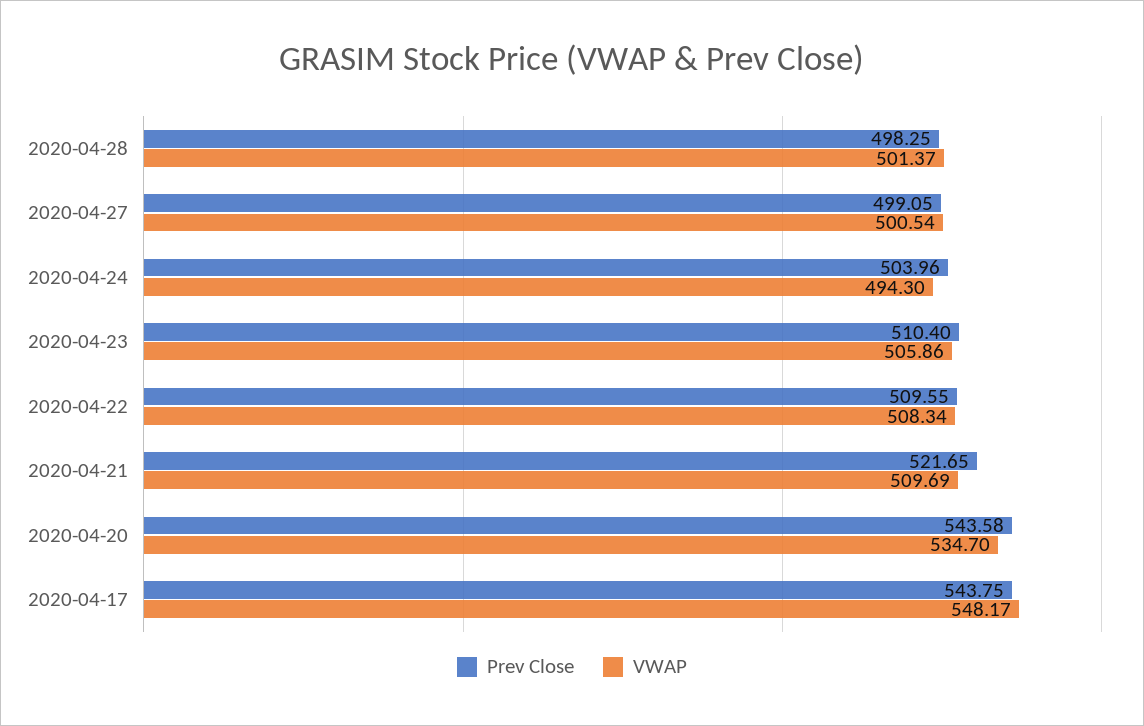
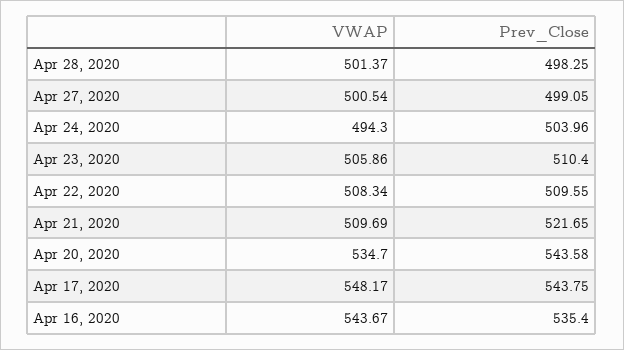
VWAP, Apr 16, 2020: none -> 543.67
Prev Close, Apr 16, 2020: none -> 535.4

